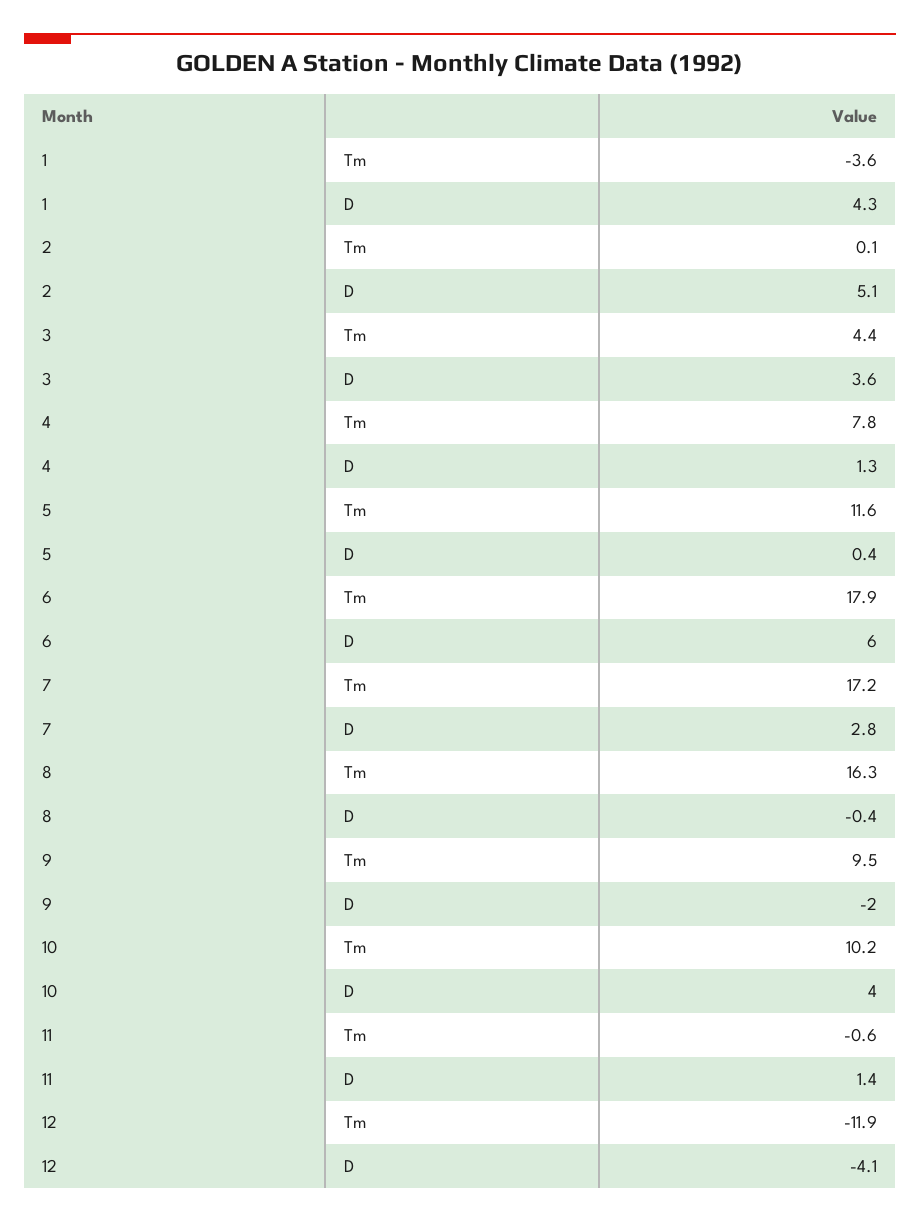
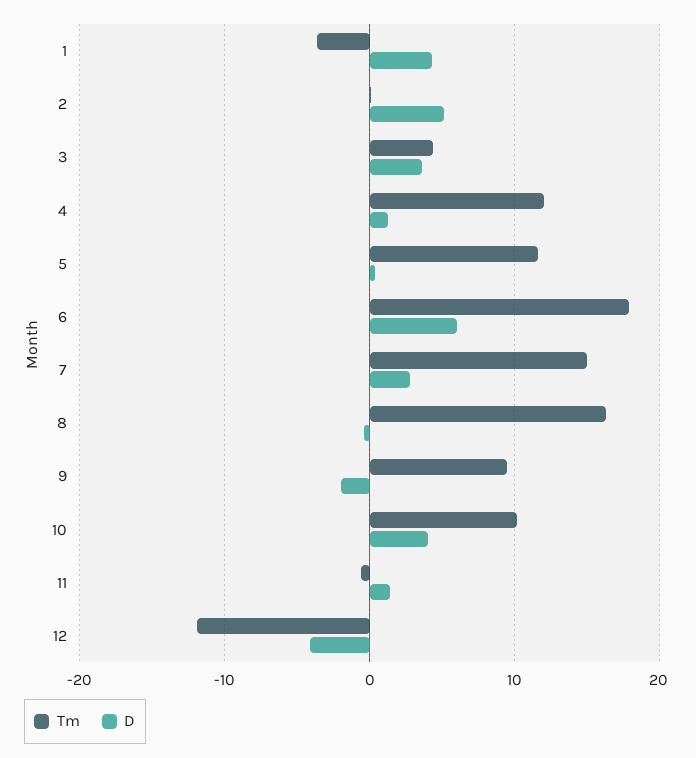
Tm, 4: 7.8 -> 12
Tm, 7: 17.2 -> 15

